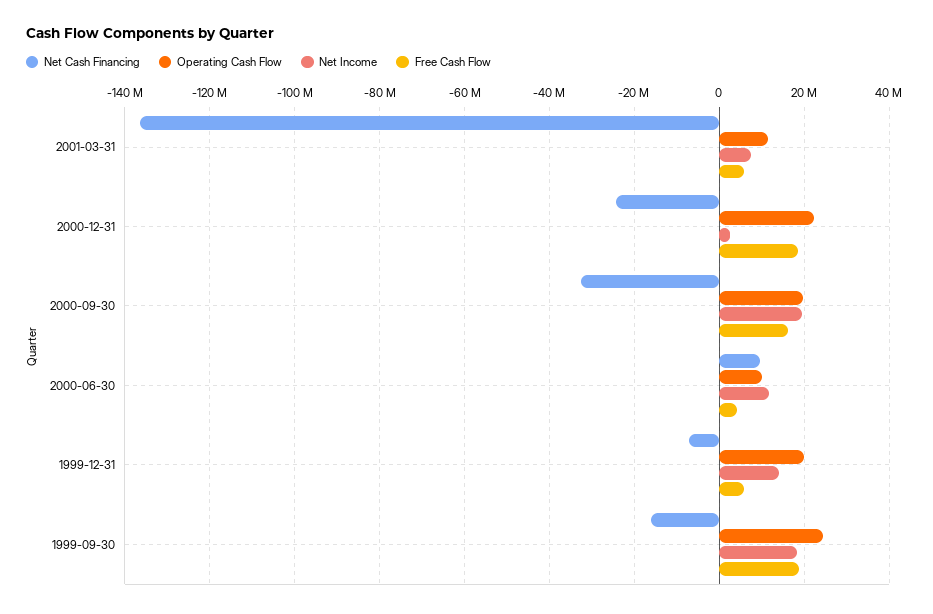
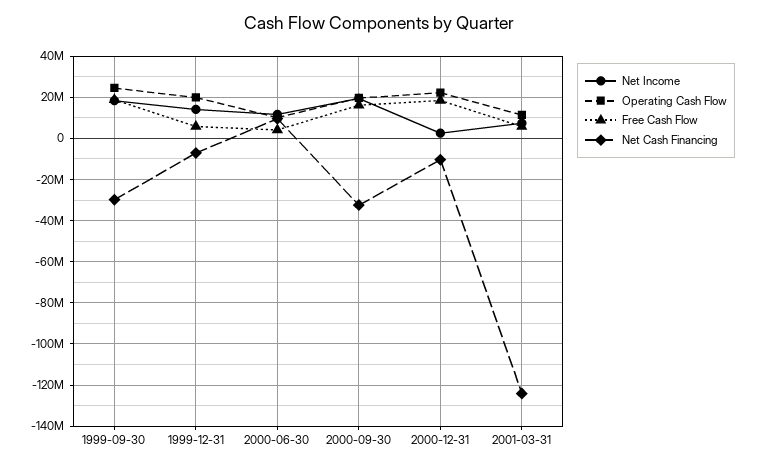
Net Cash Financing, 2001-03-31: -136000000 -> -125000000
Net Cash Financing, 2000-12-31: -24000000 -> -10000000
Net Cash Financing, 1999-09-30: -16000000 -> -30000000

